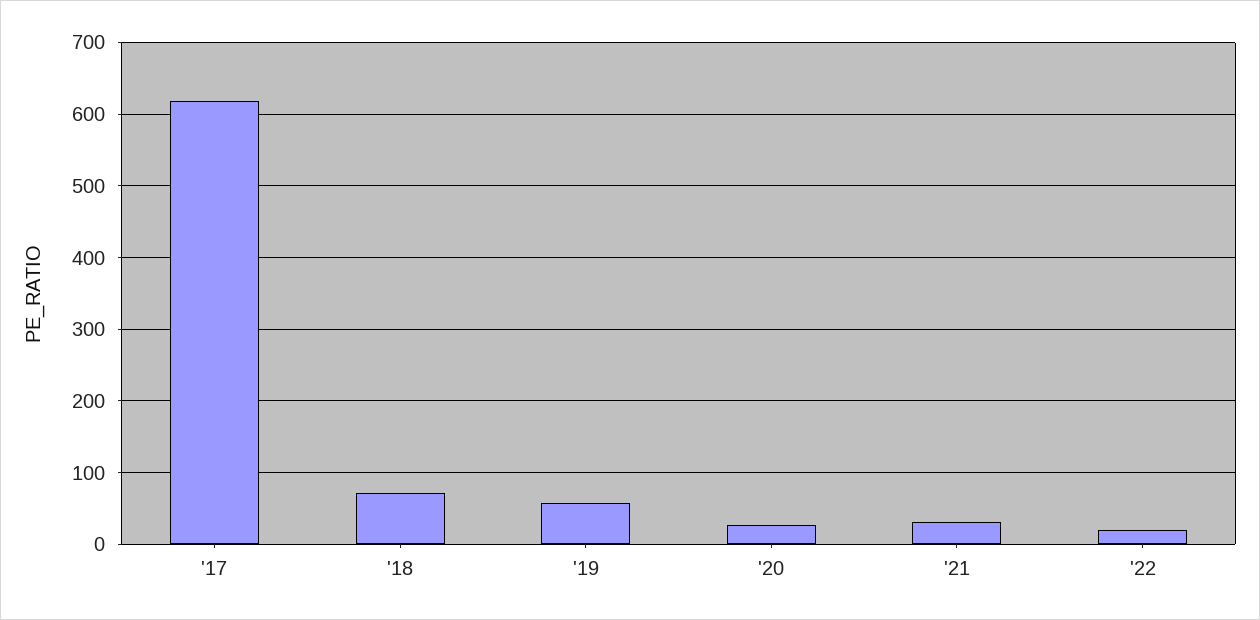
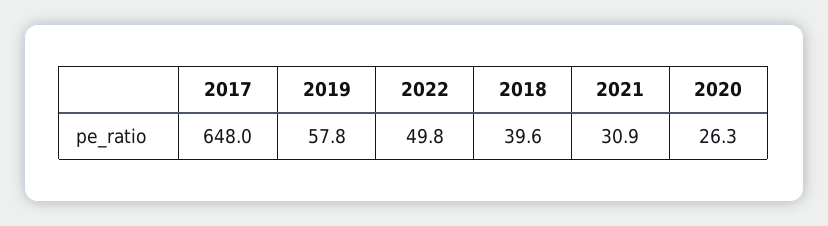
'17: 620 -> 648
'18: 70 -> 39.6
'22: 20 -> 49.8

